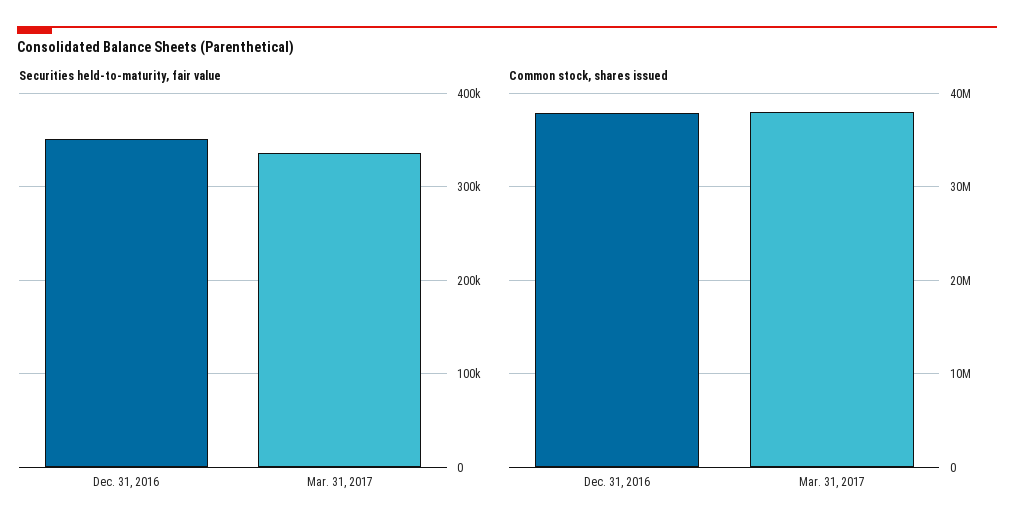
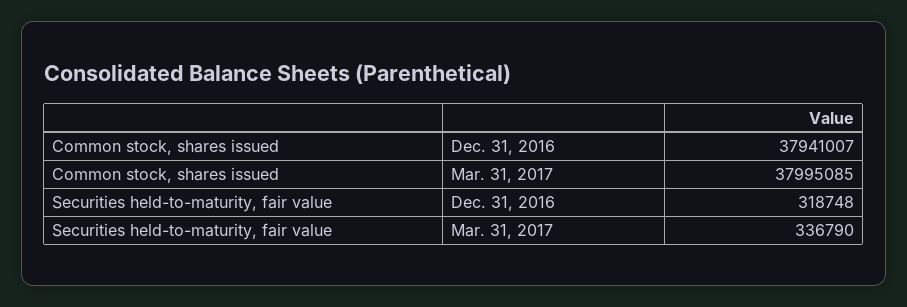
Securities held-to-maturity, fair value, Dec. 31, 2016: 350000 -> 318748

